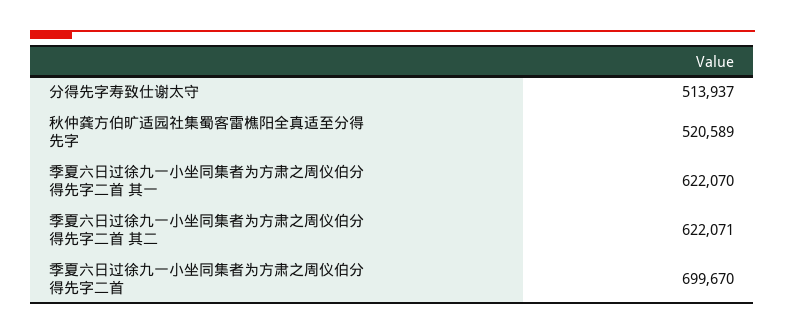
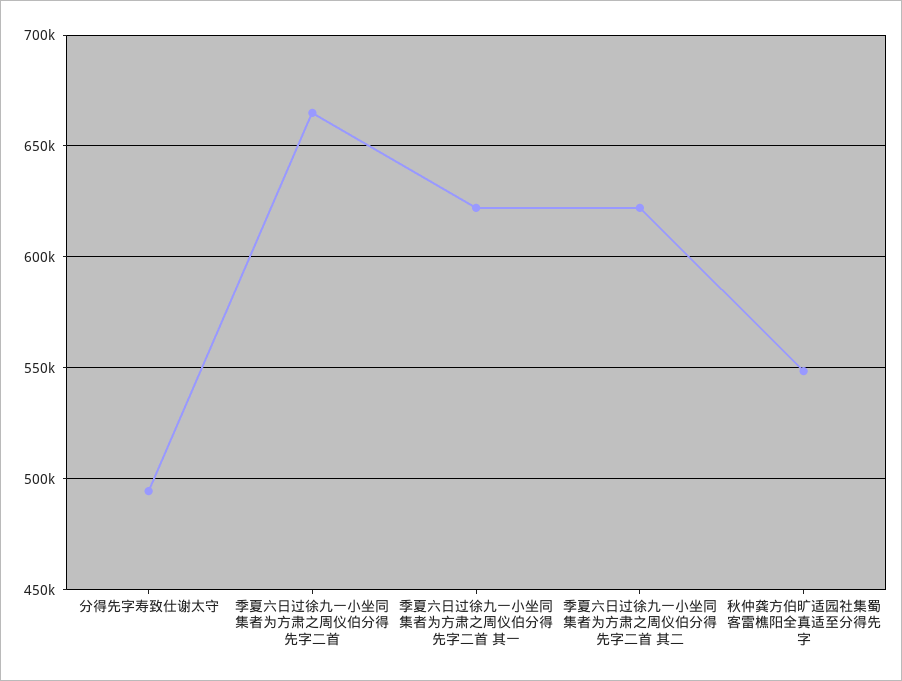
分得先字寿致仕谢太守: 513937 -> 495000
秋仲龚方伯旷适园社集蜀客雷樵阳全真适至分得先字: 520589 -> 550000
季夏六日过徐九一小坐同集者为方肃之周仪伯分得先字二首: 699670 -> 665000

